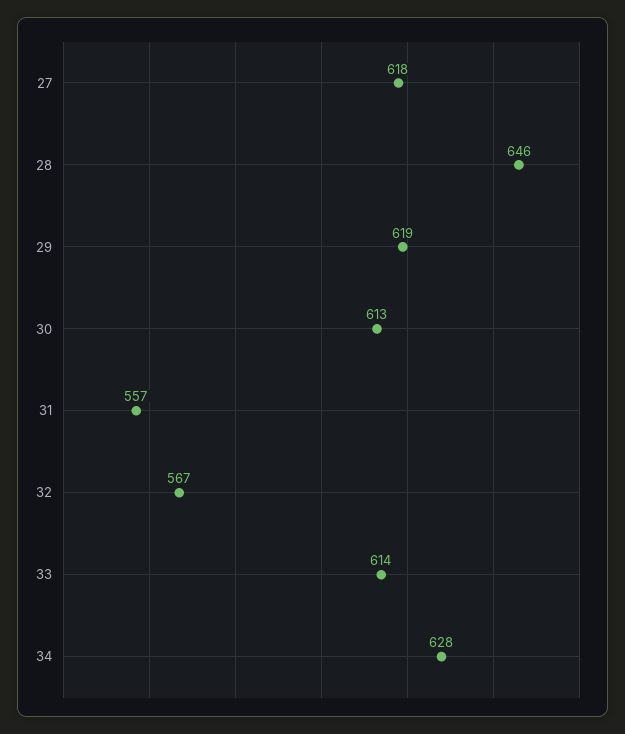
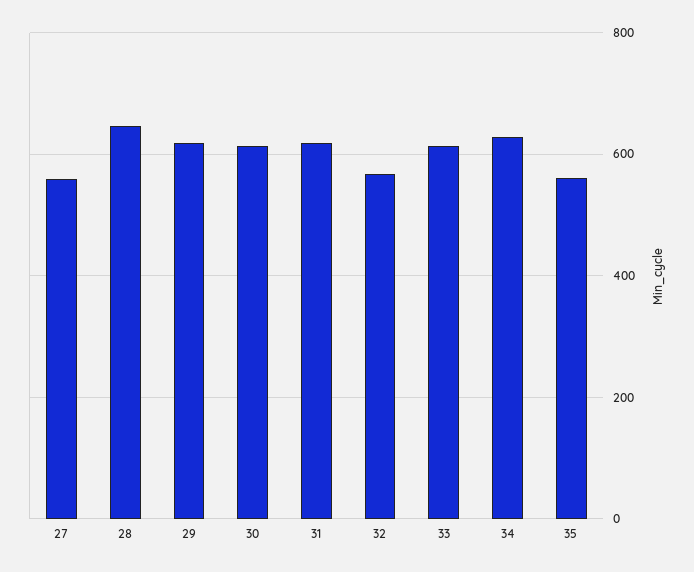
27: 618 -> 560
31: 557 -> 620
35: none -> 560

